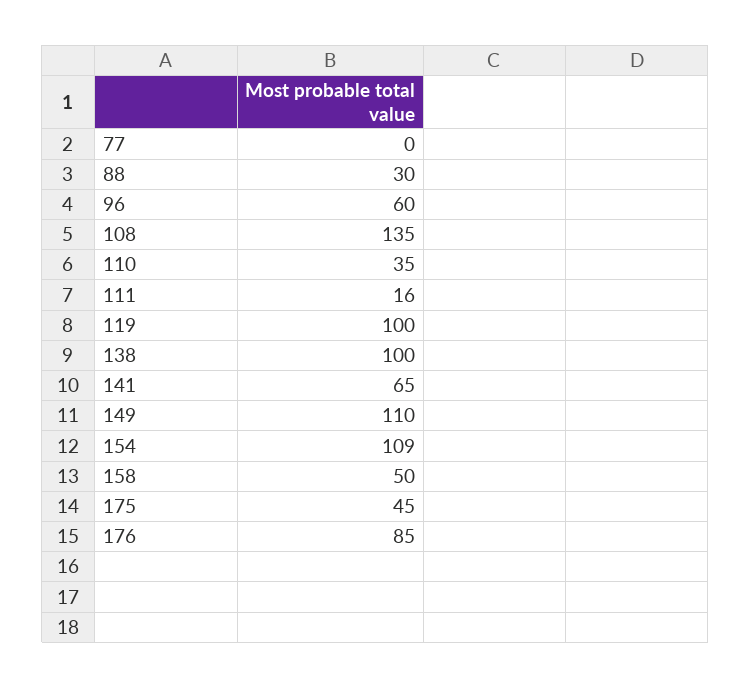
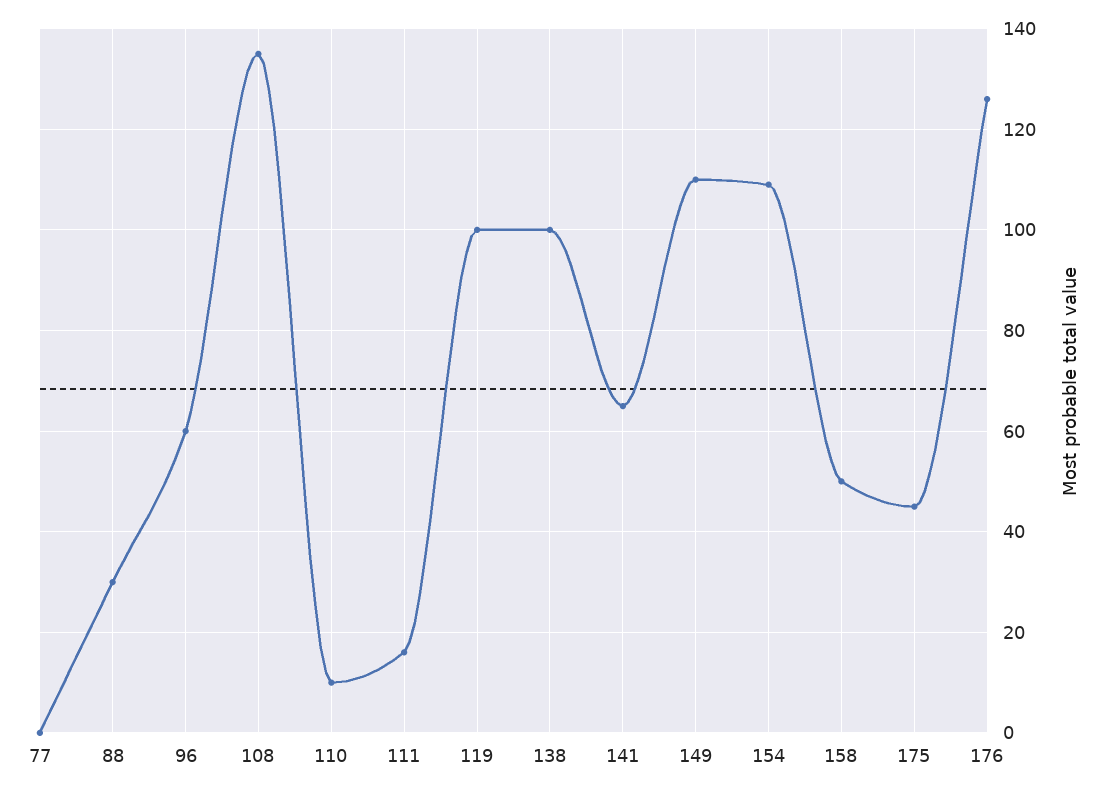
110: 35 -> 10
176: 85 -> 125

